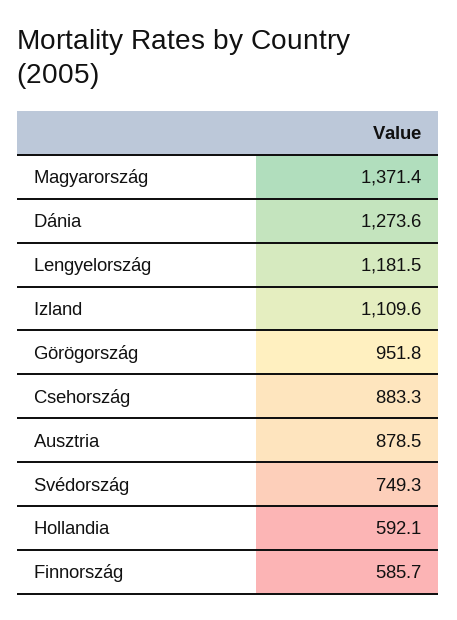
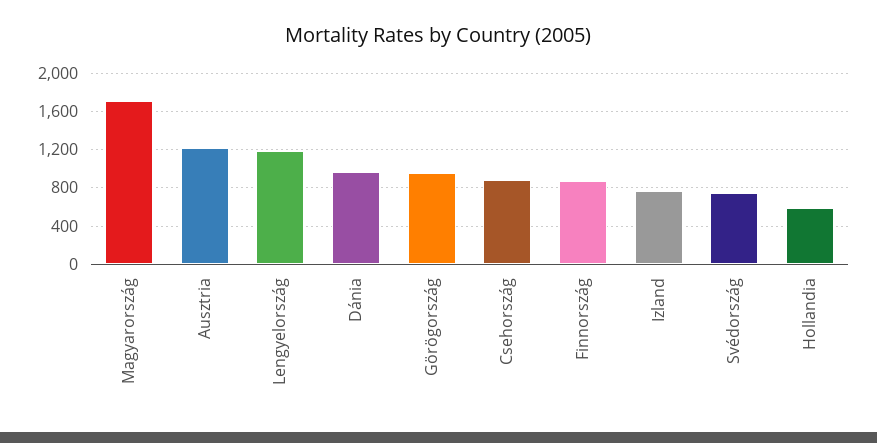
Magyarország: 1371.4 -> 1700
Dánia: 1273.6 -> 1000
Izland: 1109.6 -> 800
Ausztria: 878.5 -> 1200
Finnország: 585.7 -> 900

